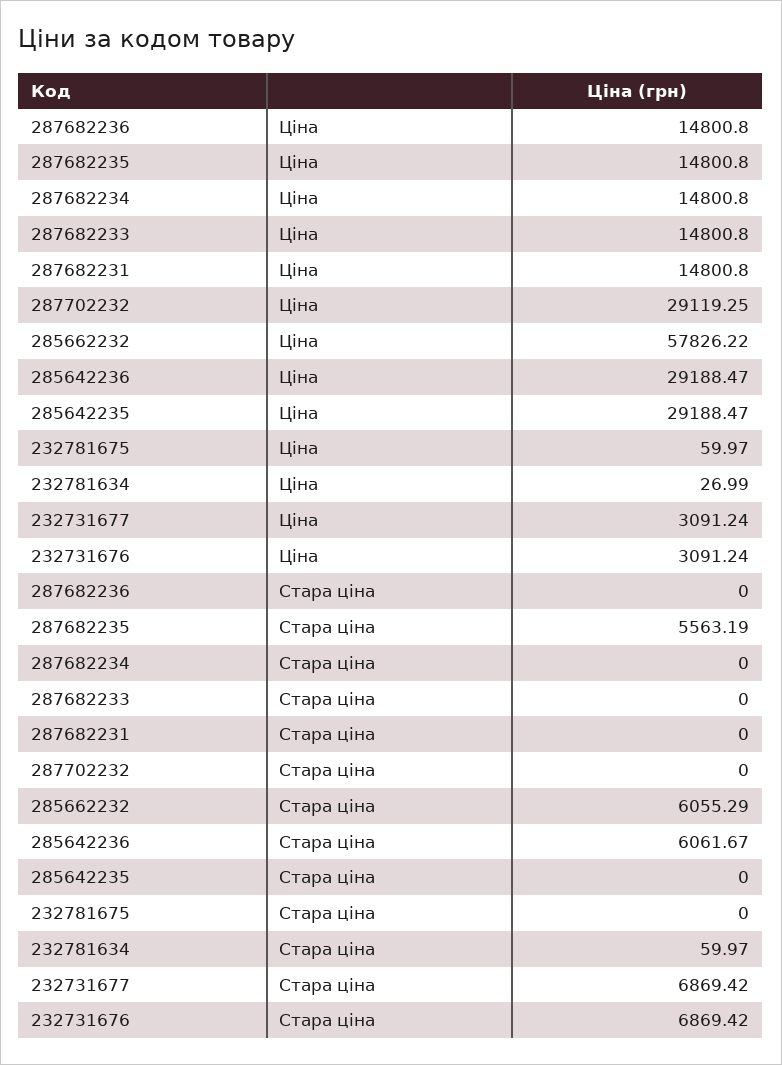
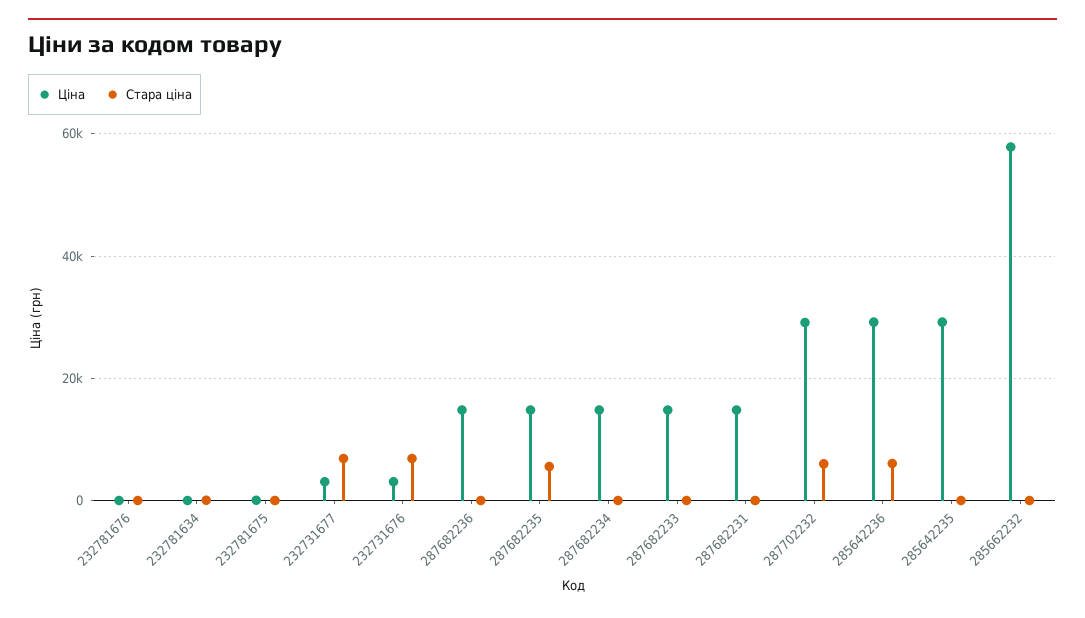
Стара ціна, 287702232: 0 -> 6000
Стара ціна, 285662232: 6055.29 -> 0
Ціна, 232781676: none -> 0
Стара ціна, 232781676: none -> 0

